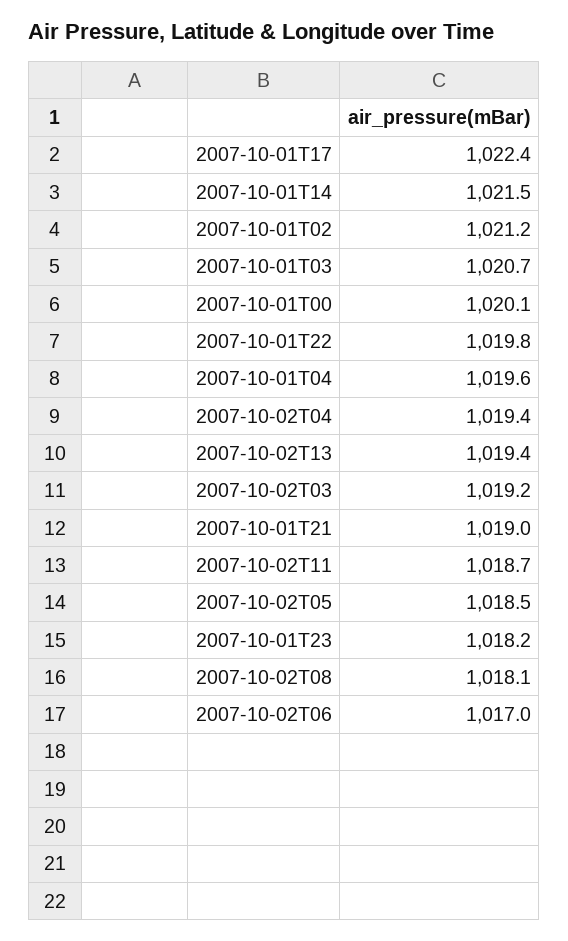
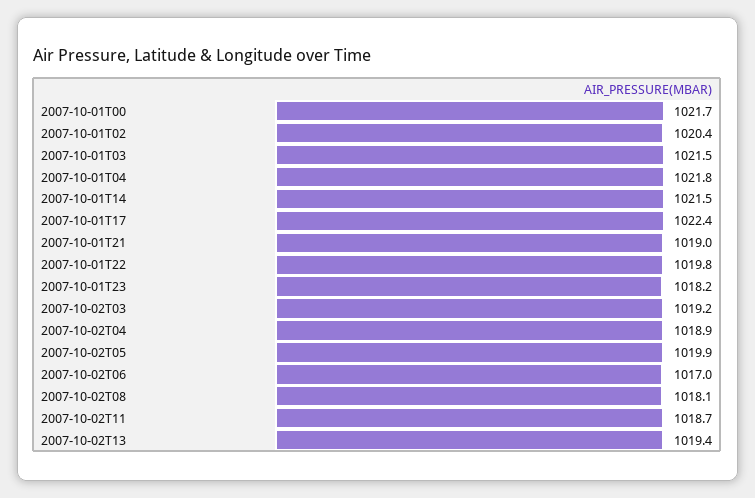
2007-10-01T02: 1021.2 -> 1020.4
2007-10-01T03: 1020.7 -> 1021.5
2007-10-01T00: 1020.1 -> 1021.7
2007-10-01T04: 1019.6 -> 1021.8
2007-10-02T04: 1019.4 -> 1018.9
2007-10-02T05: 1018.5 -> 1019.9

